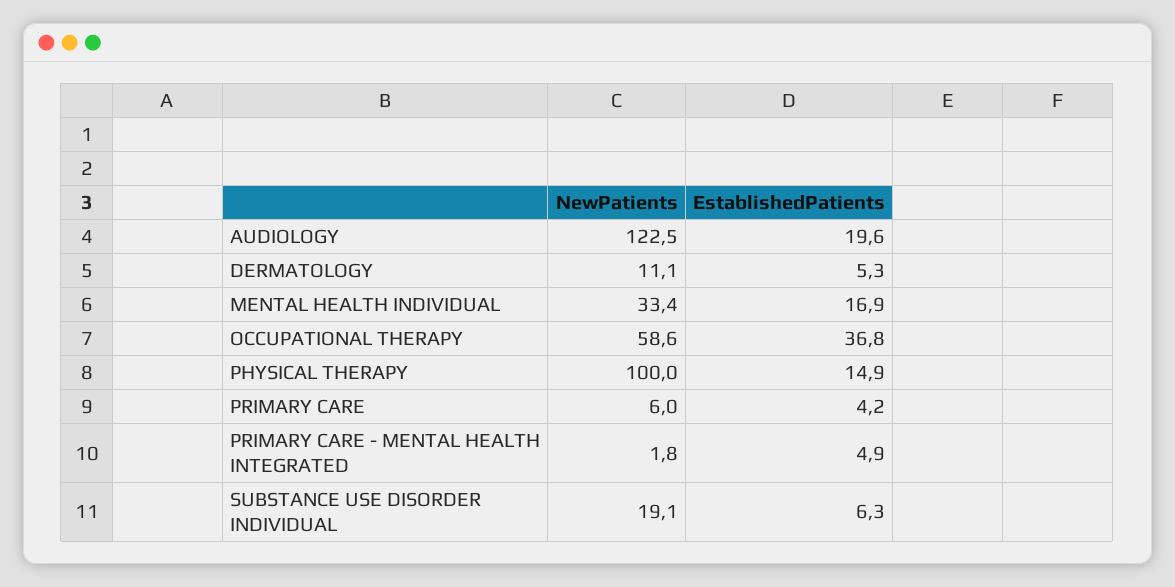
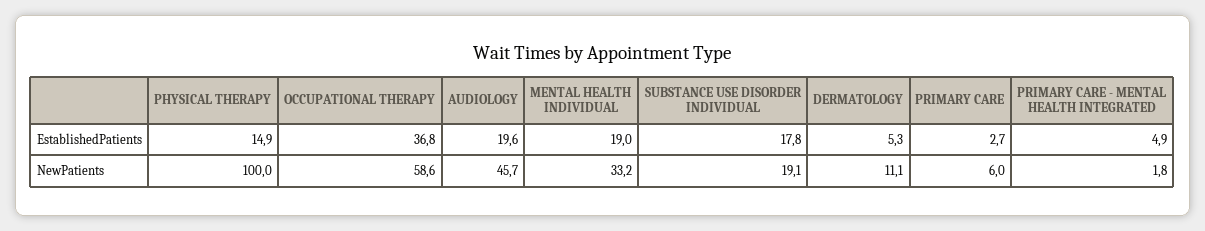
NewPatients, AUDIOLOGY: 122.5 -> 45.7
NewPatients, MENTAL HEALTH INDIVIDUAL: 33.4 -> 33.2
EstablishedPatients, MENTAL HEALTH INDIVIDUAL: 16.9 -> 19
EstablishedPatients, PRIMARY CARE: 4.2 -> 2.7
EstablishedPatients, SUBSTANCE USE DISORDER INDIVIDUAL: 6.3 -> 17.8

